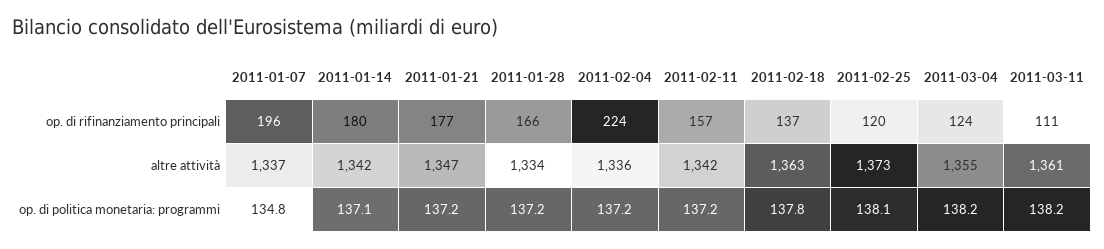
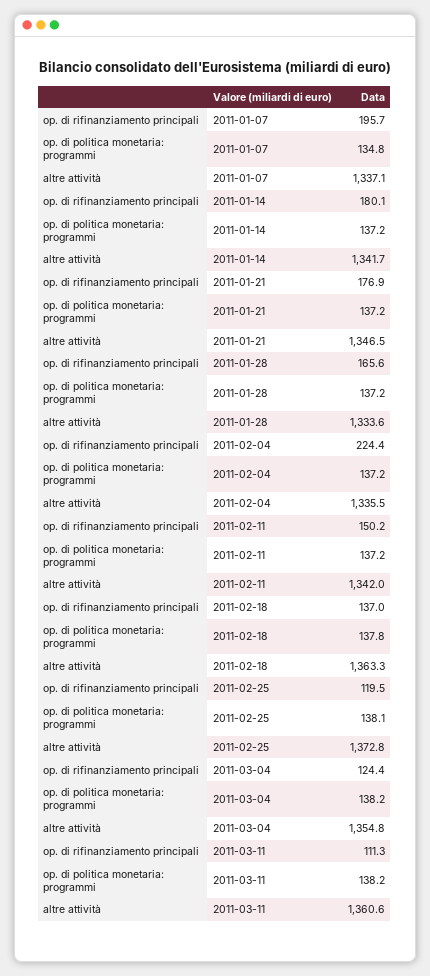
2011-02-11, op. di rifinanziamento principali: 157 -> 150.2
2011-01-14, op. di politica monetaria: programmi: 137.1 -> 137.2

